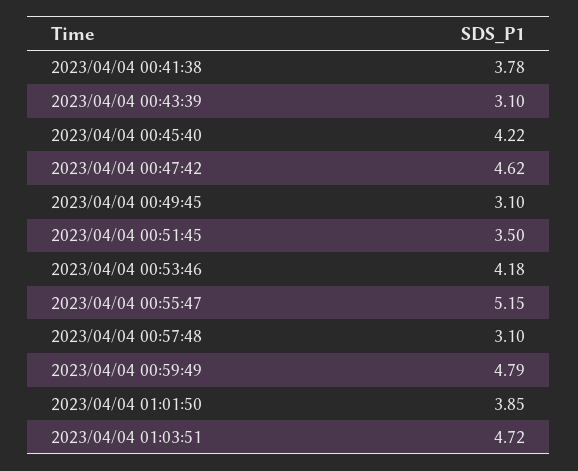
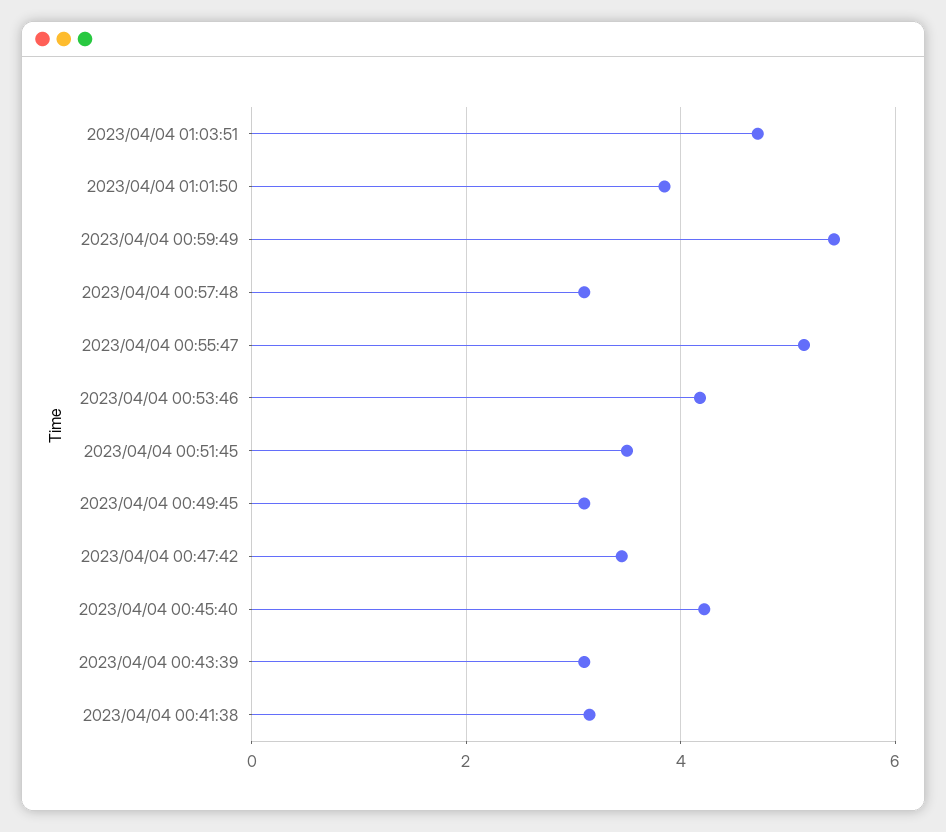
2023/04/04 00:41:38: 3.78 -> 3.2
2023/04/04 00:47:42: 4.62 -> 3.4
2023/04/04 00:59:49: 4.79 -> 5.4

